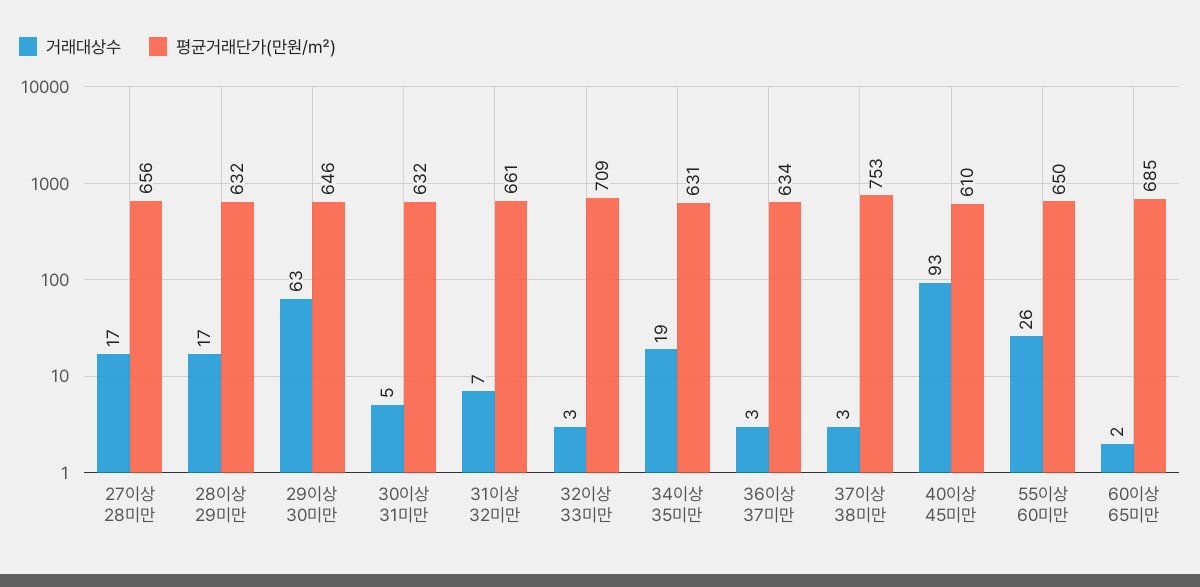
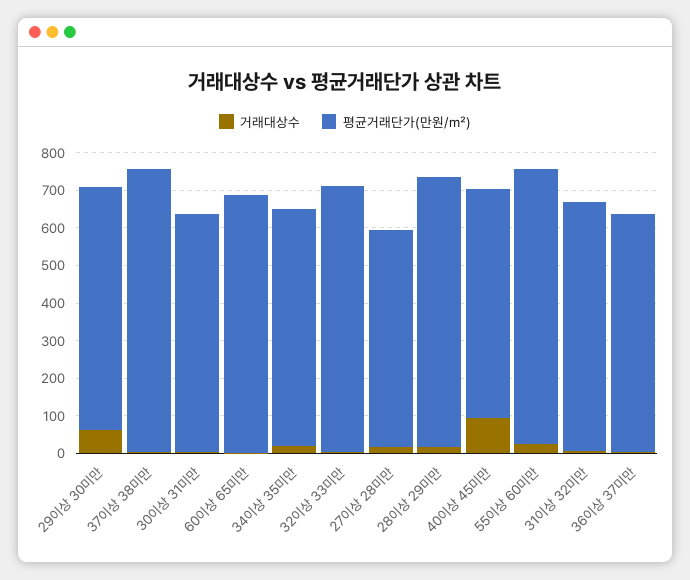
평균거래단가(만원/㎡), 27이상 28미만: 656 -> 575
평균거래단가(만원/㎡), 28이상 29미만: 632 -> 725
평균거래단가(만원/㎡), 55이상 60미만: 650 -> 725

